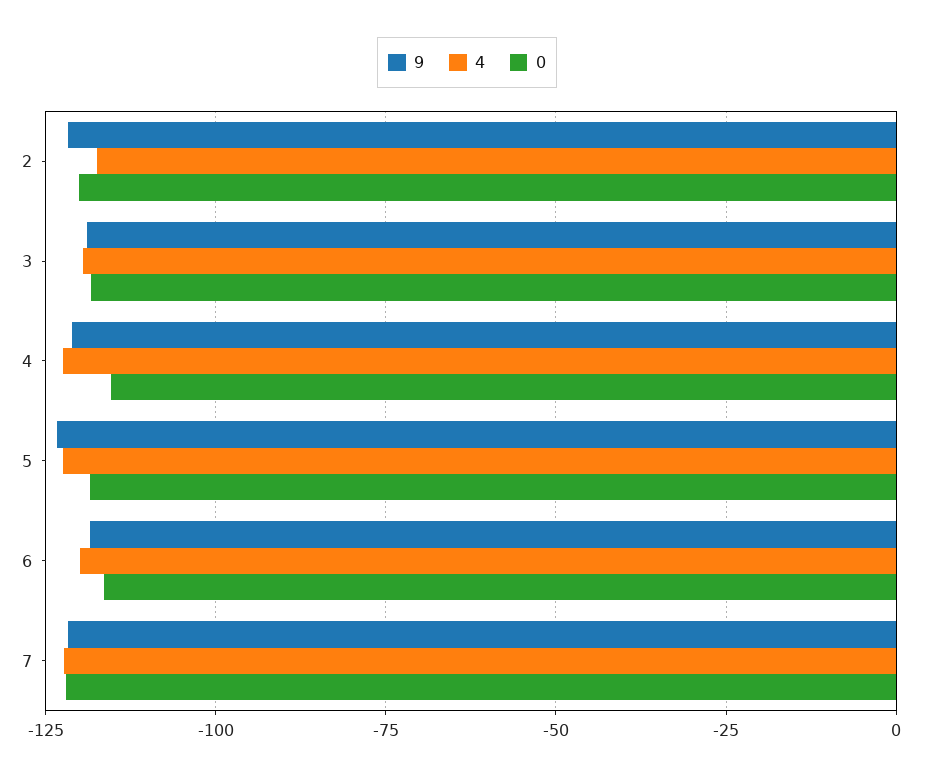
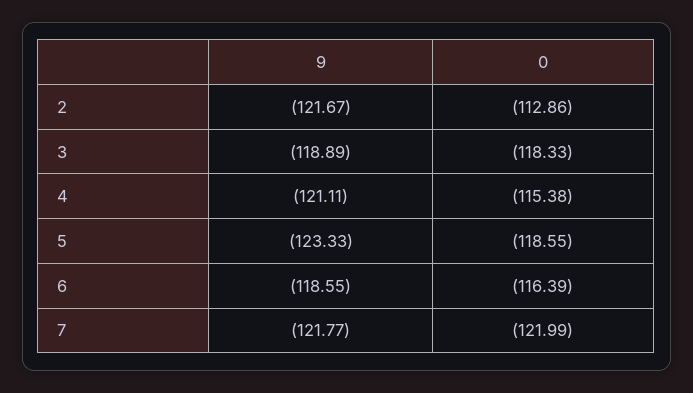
4, 2: -117.5 -> none
0, 2: -120 -> -112.86
4, 3: -120 -> none
4, 4: -122.5 -> none
4, 5: -122.5 -> none
4, 6: -120 -> none
4, 7: -122.5 -> none

